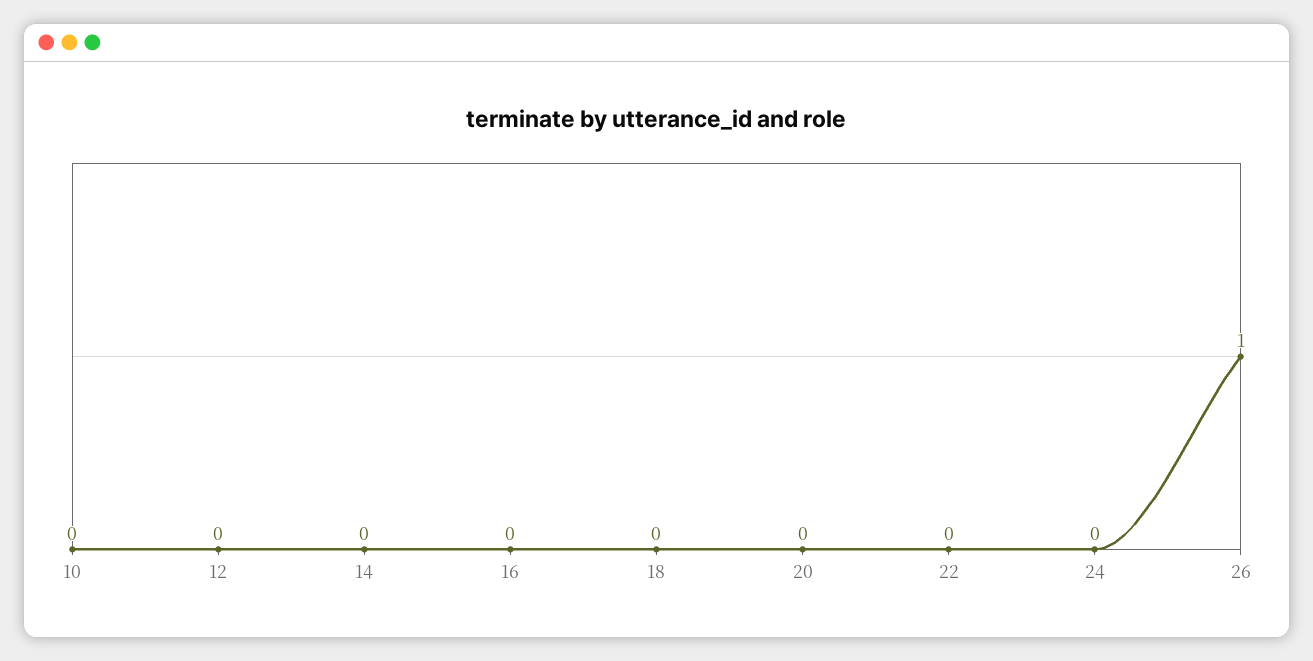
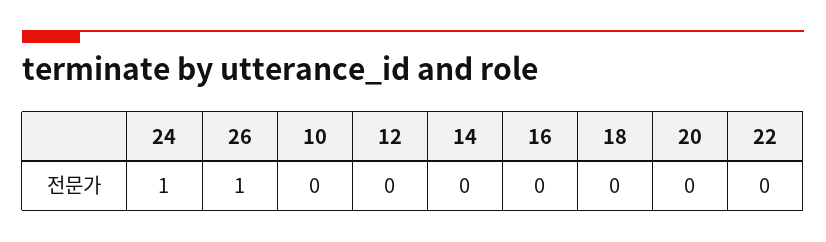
24: 0 -> 1

